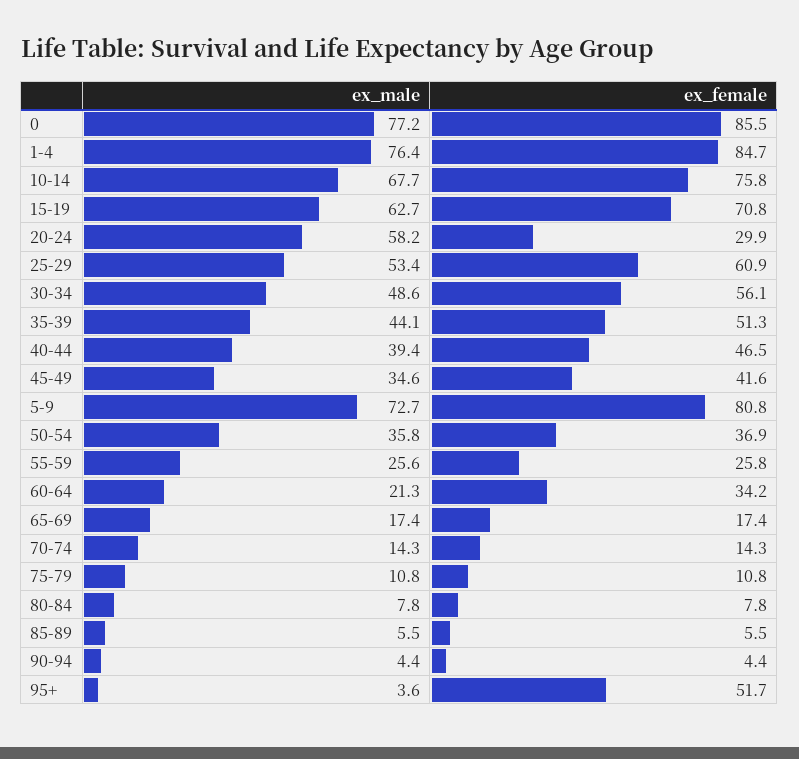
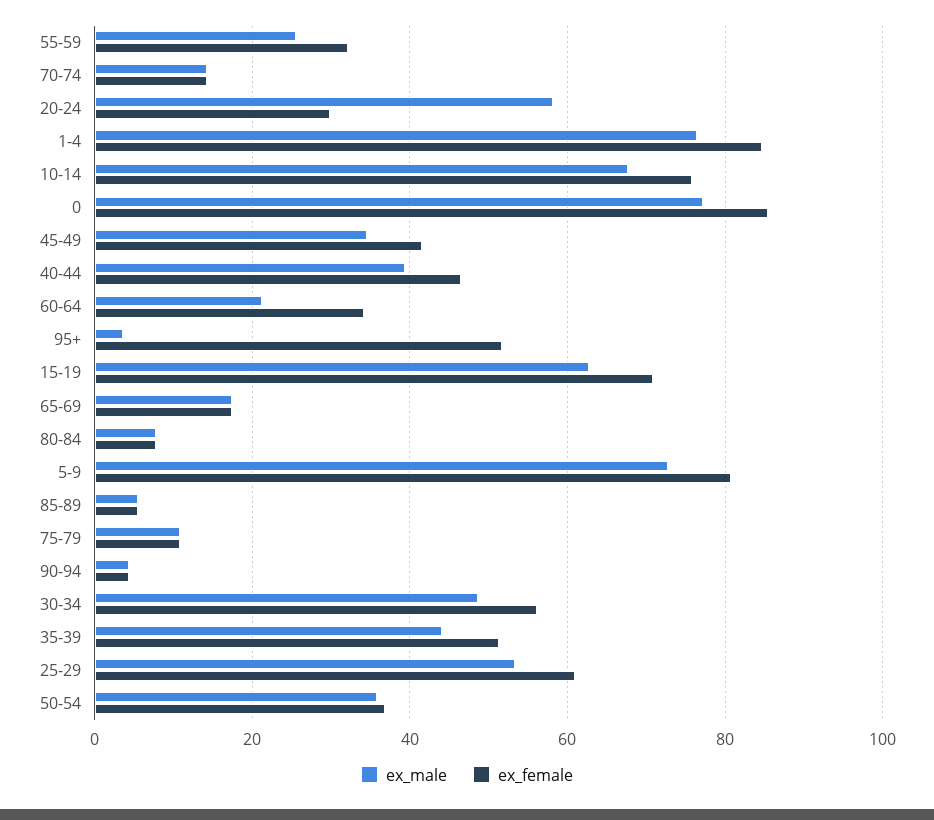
ex_female, 55-59: 25.8 -> 32

